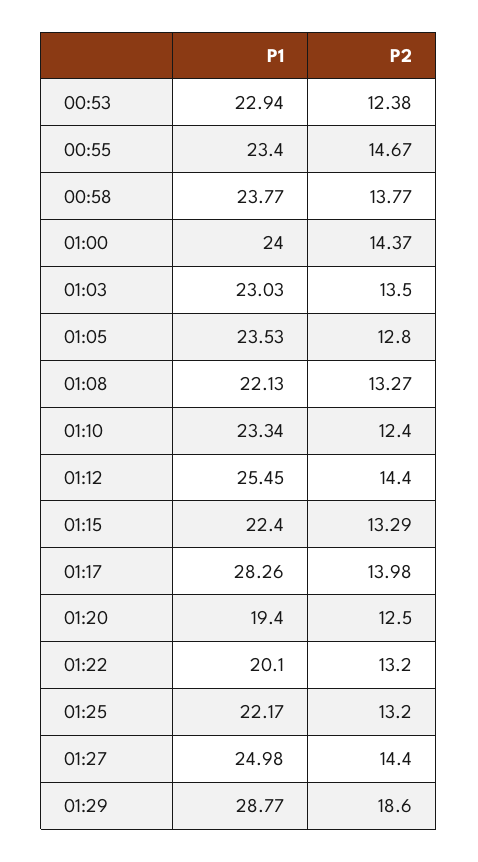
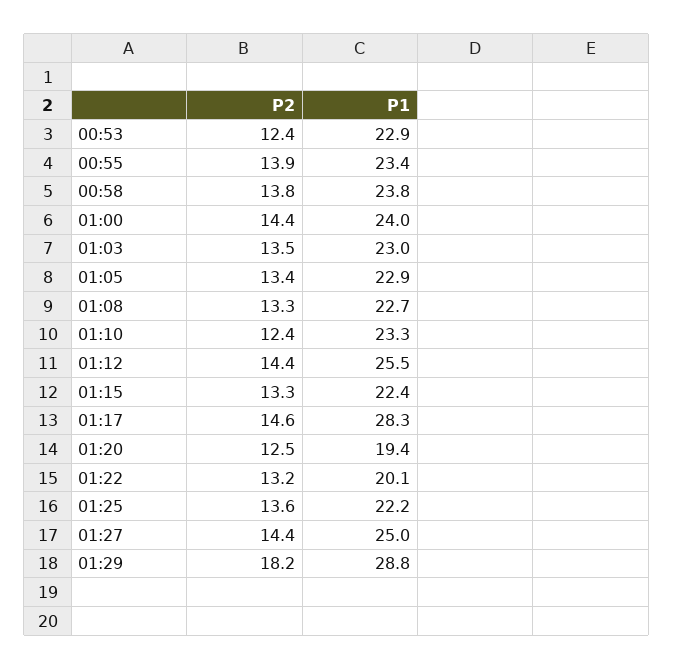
P2, 00:55: 14.67 -> 13.9
P1, 01:05: 23.53 -> 22.9
P2, 01:05: 12.8 -> 13.4
P1, 01:08: 22.13 -> 22.7
P2, 01:17: 13.98 -> 14.6
P2, 01:25: 13.2 -> 13.6
P2, 01:29: 18.6 -> 18.2

